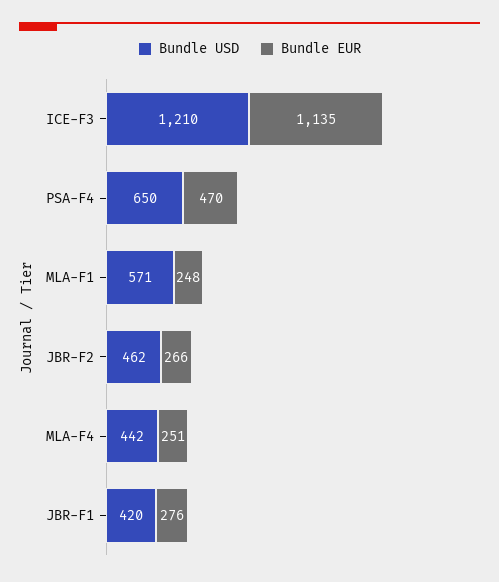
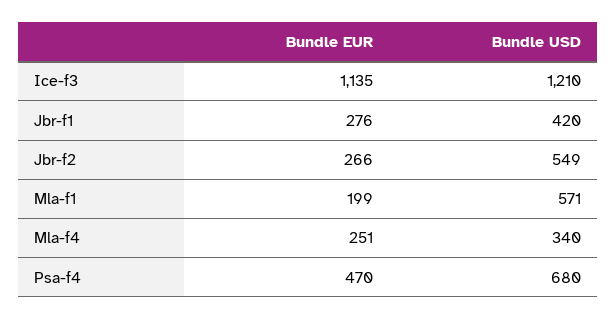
Bundle USD, PSA-F4: 650 -> 680
Bundle EUR, MLA-F1: 248 -> 199
Bundle USD, JBR-F2: 462 -> 549
Bundle USD, MLA-F4: 442 -> 340

